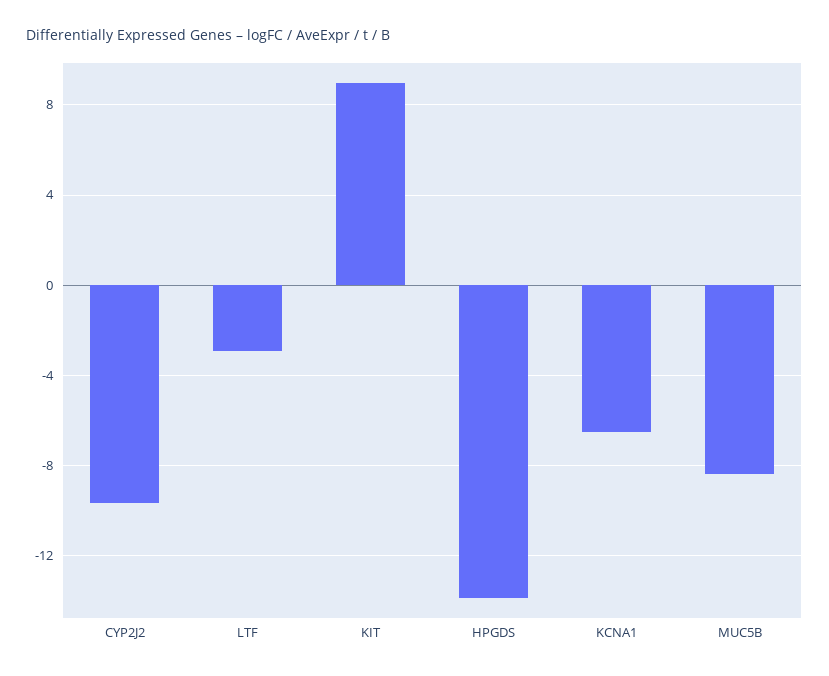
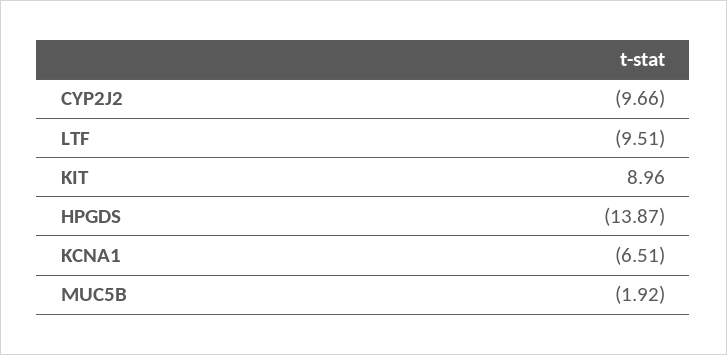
LTF: -3 -> -9.51
MUC5B: -8.5 -> -1.92

